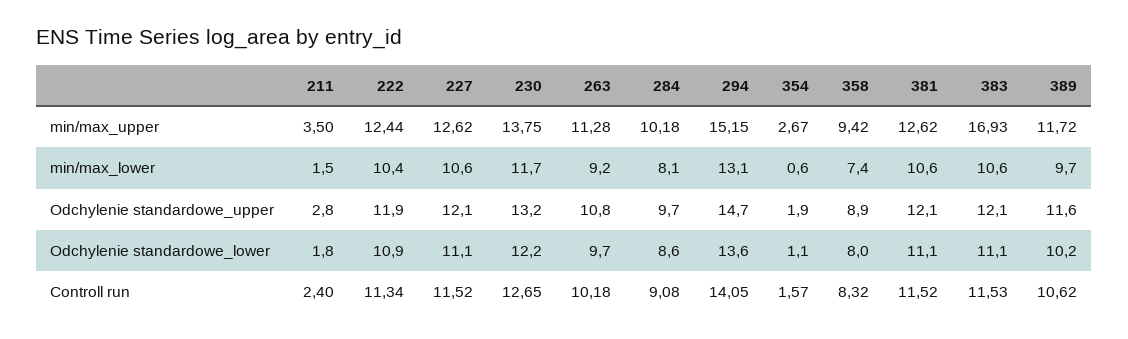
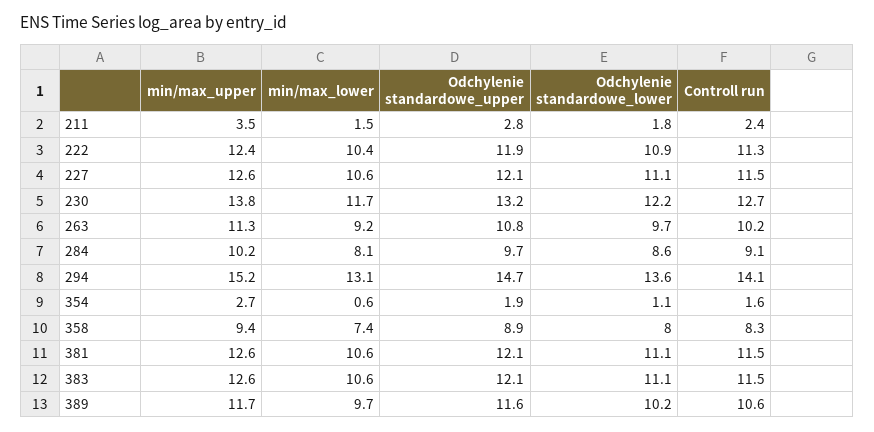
383, min/max_upper: 16.93 -> 12.6

